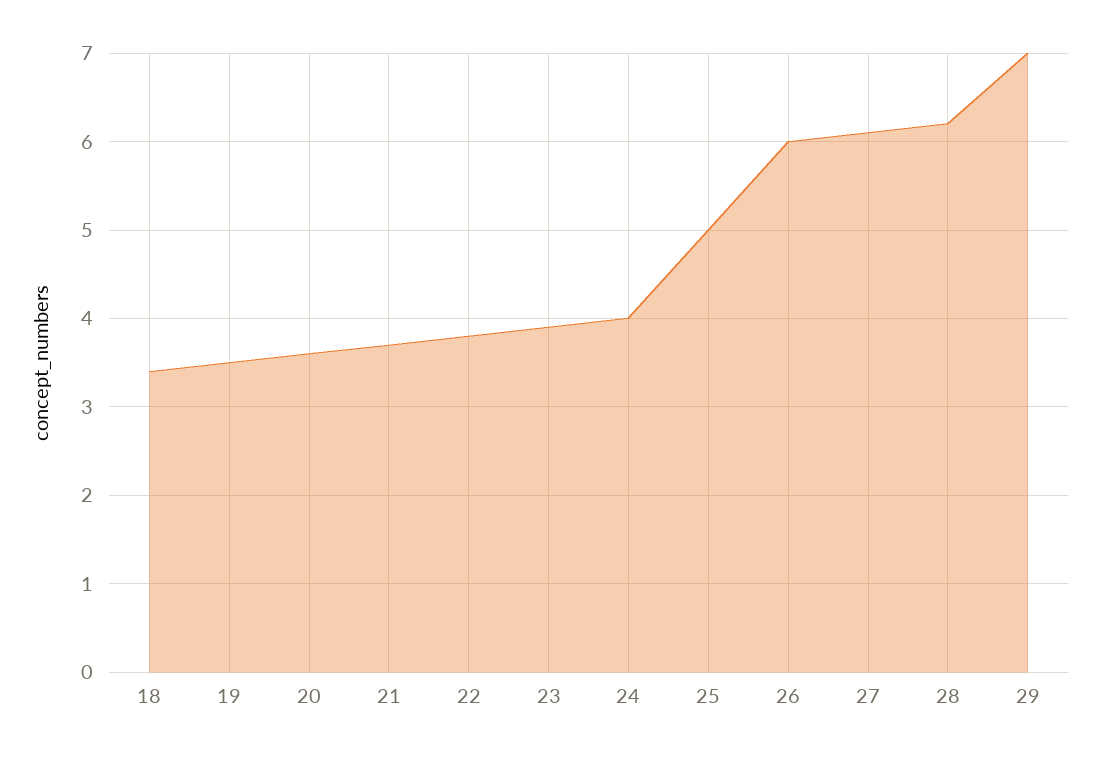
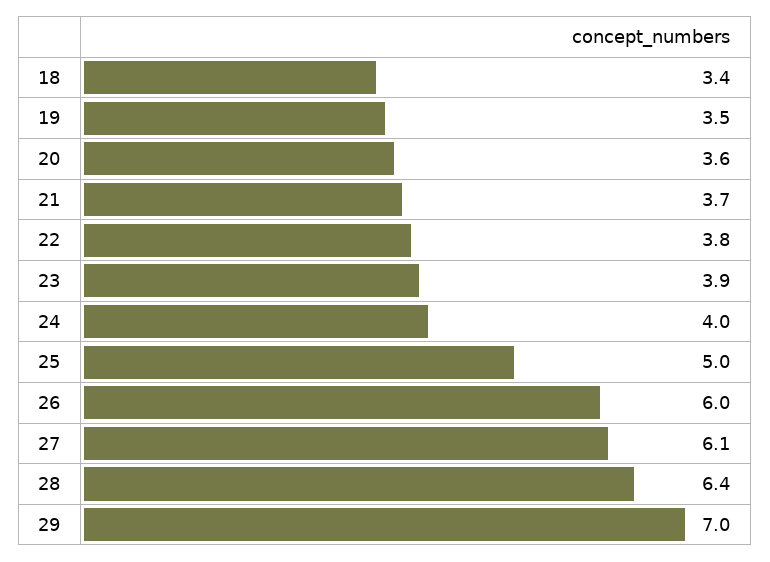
28: 6.2 -> 6.4

